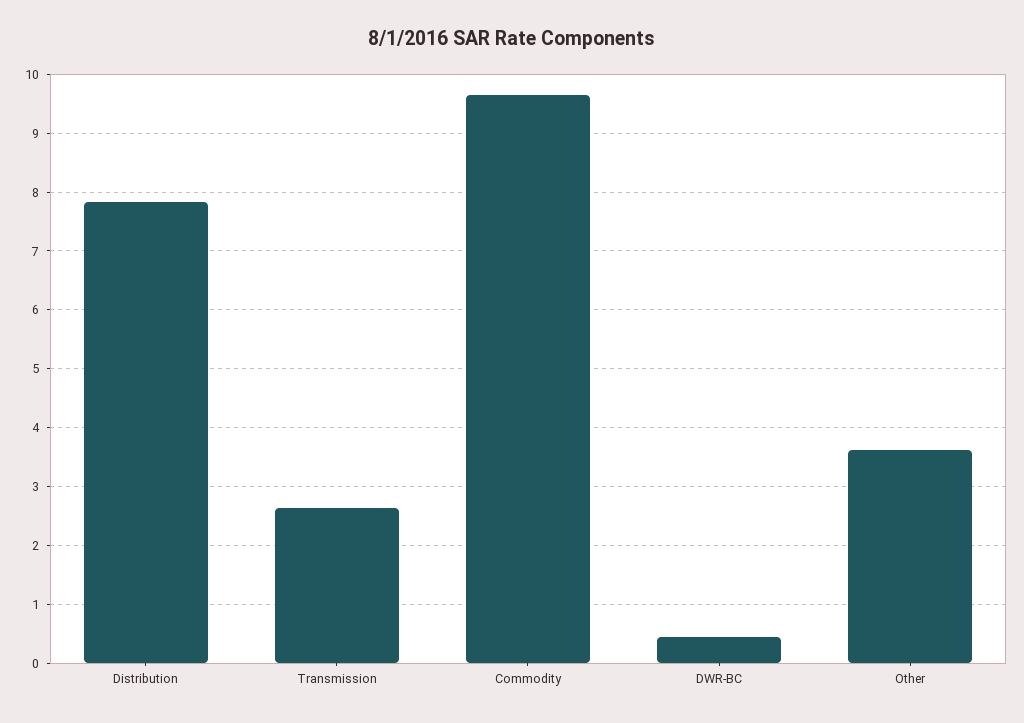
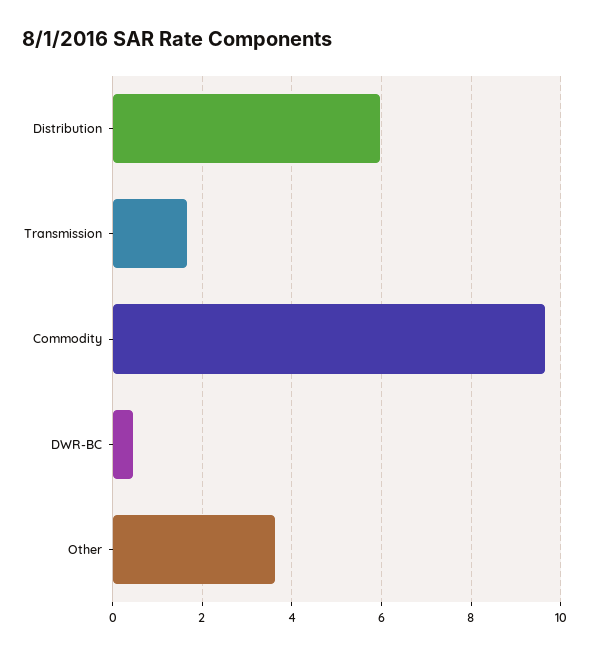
Distribution: 7.8 -> 6
Transmission: 2.6 -> 1.6

